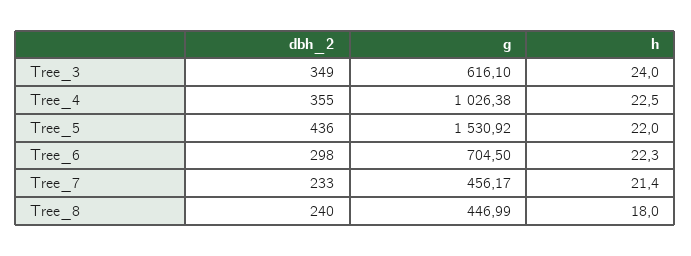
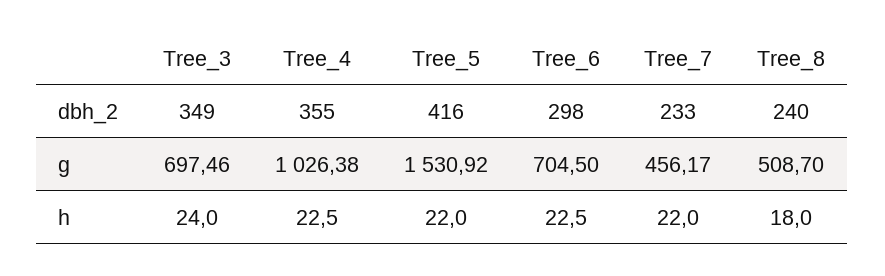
g, Tree_3: 616.1 -> 697.46
dbh_2, Tree_5: 436 -> 416
h, Tree_6: 22.3 -> 22.5
h, Tree_7: 21.4 -> 22
g, Tree_8: 446.99 -> 508.7

